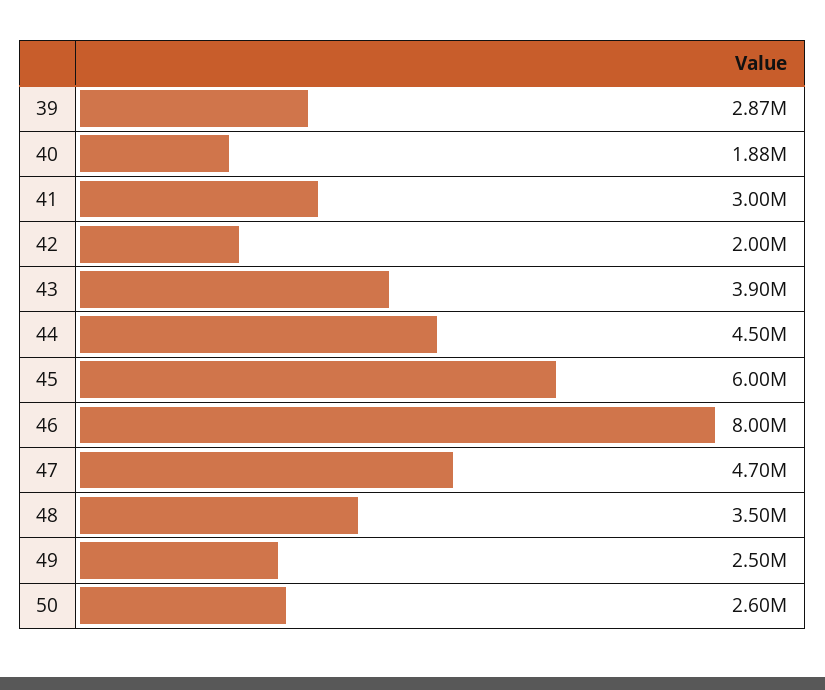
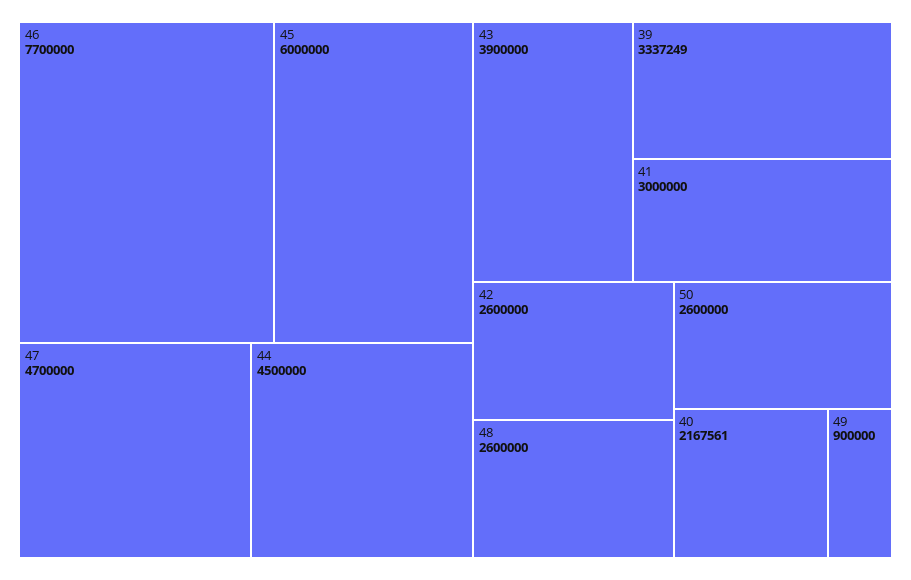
39: 2870000 -> 3337249
40: 1880000 -> 2167561
42: 2000000 -> 2600000
46: 8000000 -> 7700000
48: 3500000 -> 2600000
49: 2500000 -> 900000

